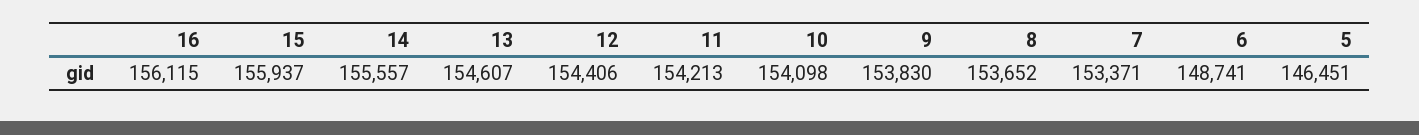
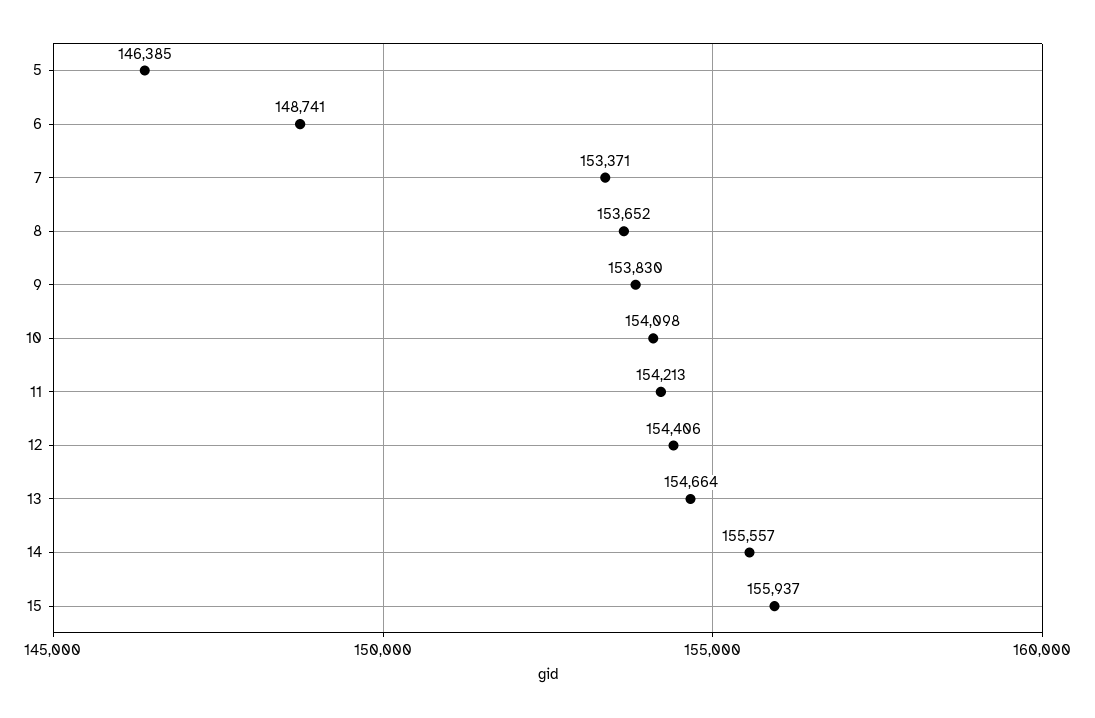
16: 156115 -> none
13: 154607 -> 154664
5: 146451 -> 146385

